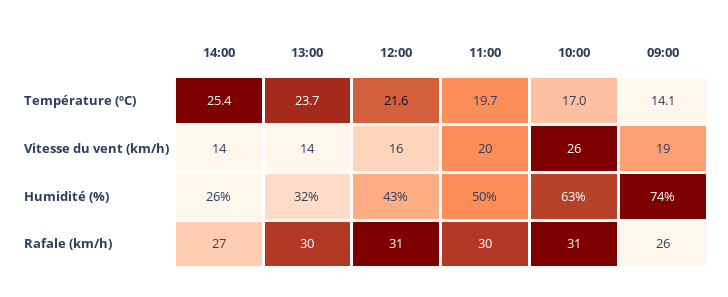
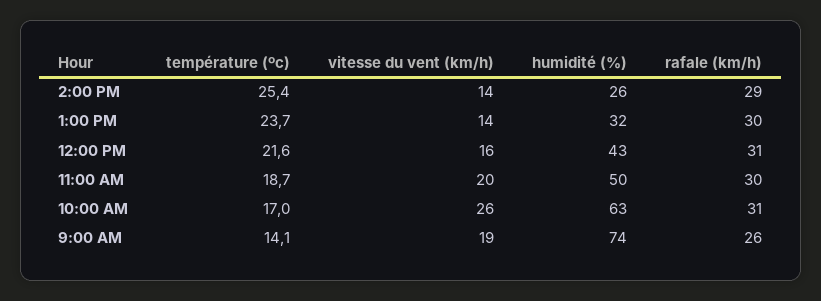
11:00, Température (ºC): 19.7 -> 18.7
14:00, Rafale (km/h): 27 -> 29

